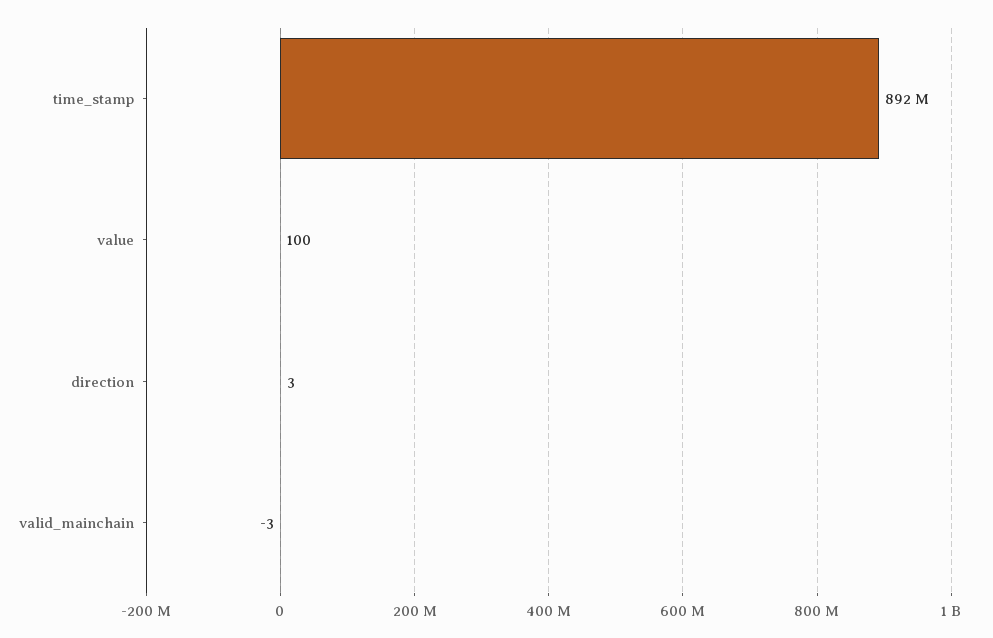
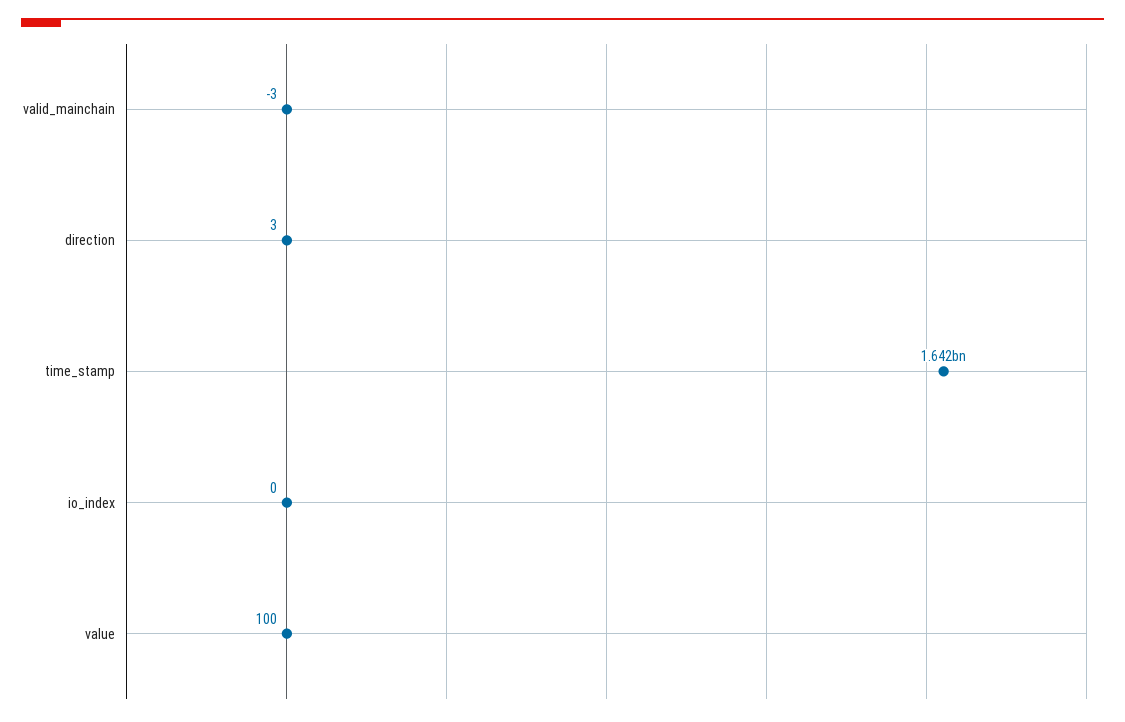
time_stamp: 892000000 -> 1642000000
io_index: none -> 0

